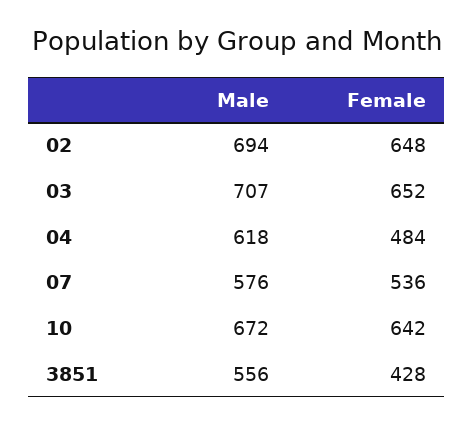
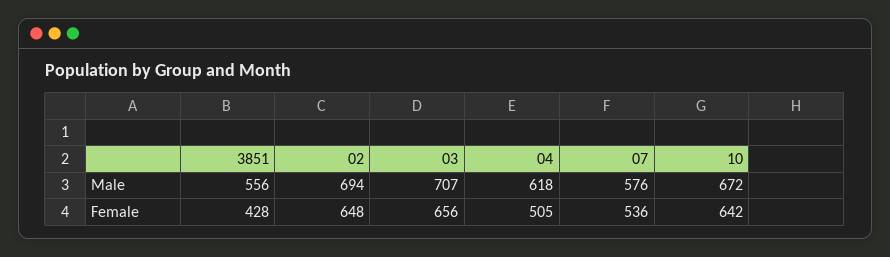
Female, 03: 652 -> 656
Female, 04: 484 -> 505

